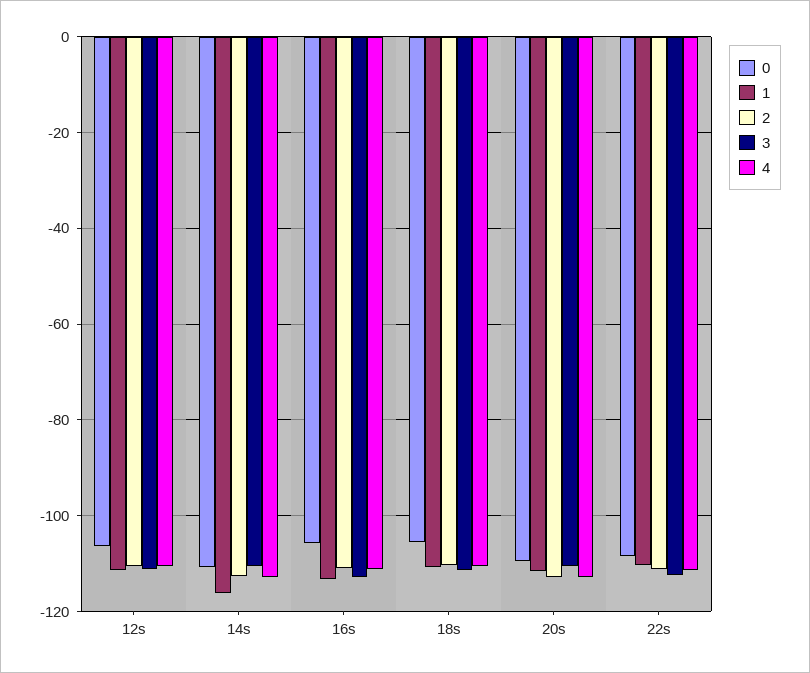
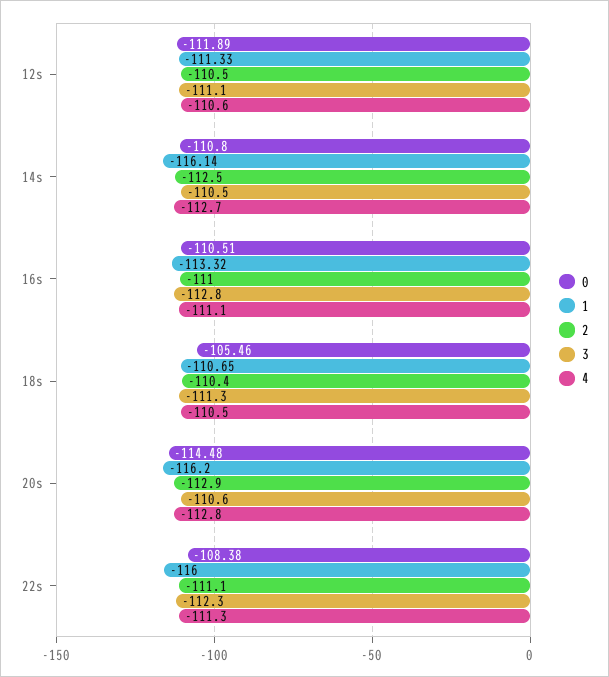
0, 12s: -106 -> -111.89
0, 16s: -106 -> -110.51
0, 20s: -110 -> -114.48
1, 20s: -112 -> -116.2
1, 22s: -110 -> -116

